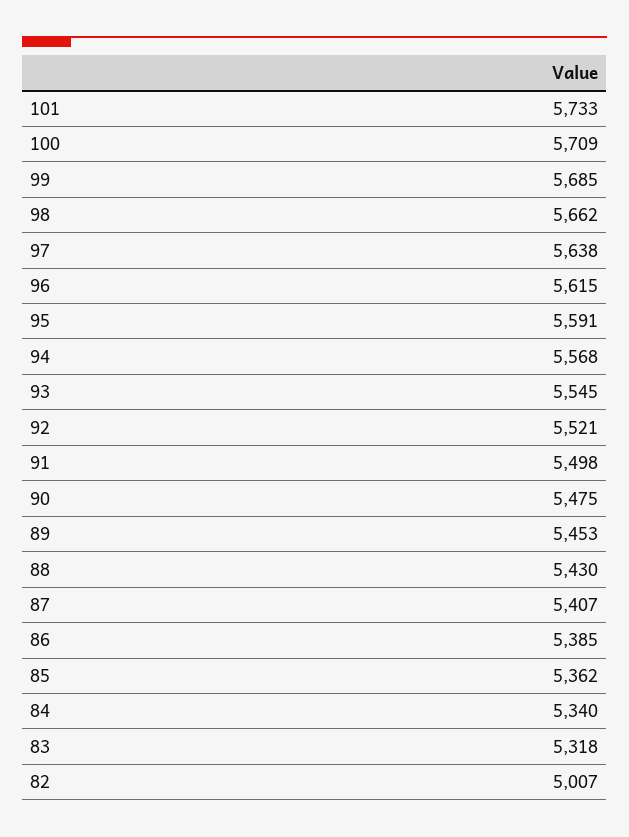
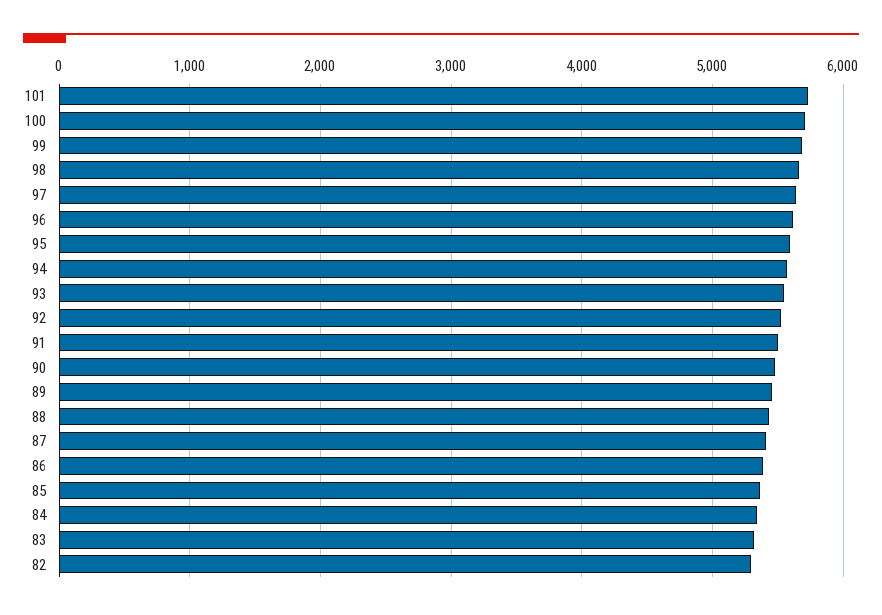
82: 5007 -> 5300

